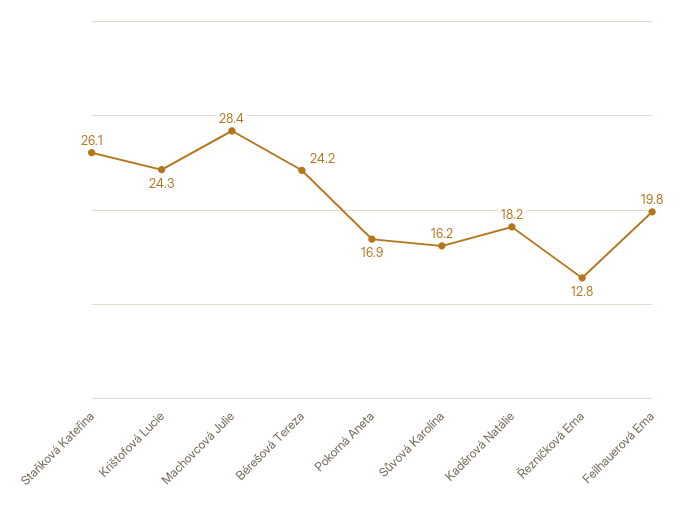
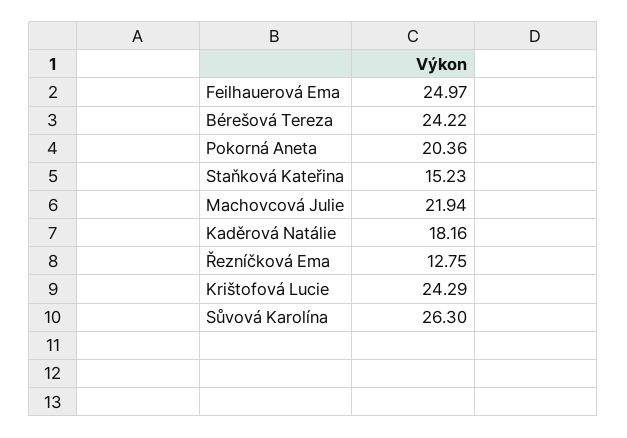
Staňková Kateřina: 26.1 -> 15.23
Machovcová Julie: 28.4 -> 21.94
Pokorná Aneta: 16.9 -> 20.36
Sůvová Karolína: 16.2 -> 26.3
Feilhauerová Ema: 19.8 -> 24.97

